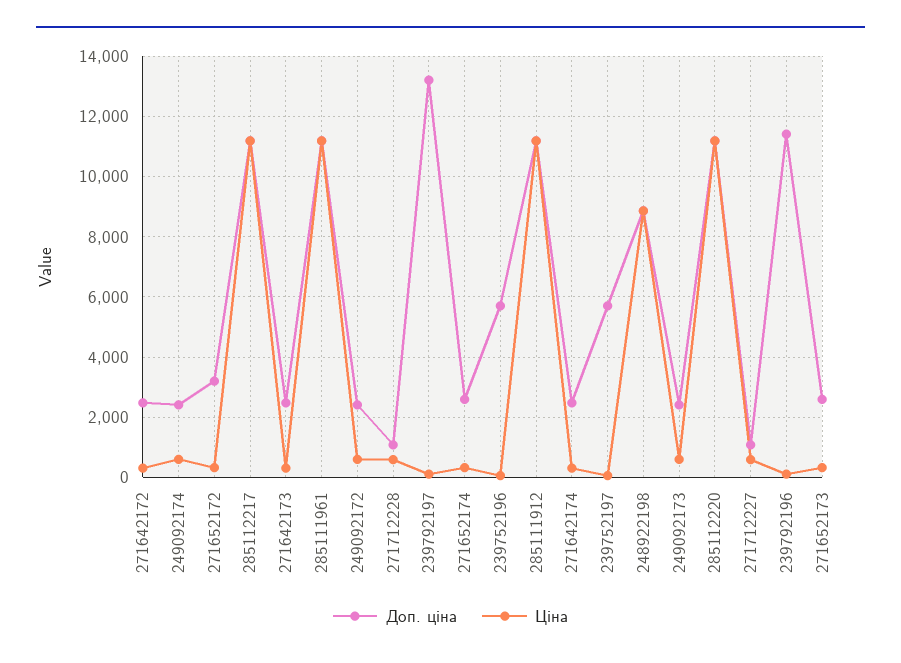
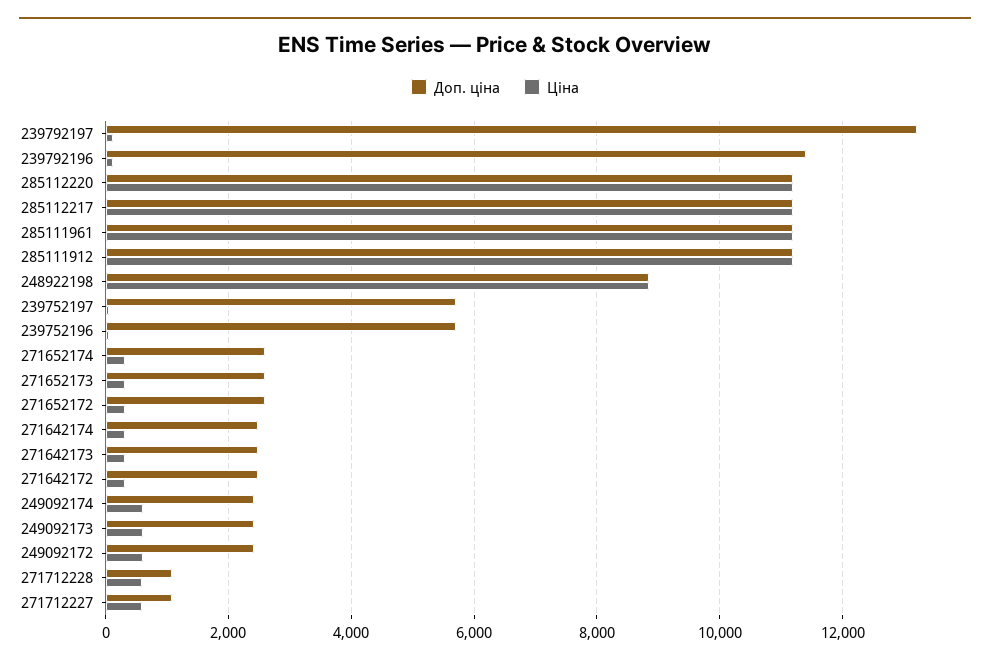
Доп. ціна, 271652172: 3200 -> 2600

